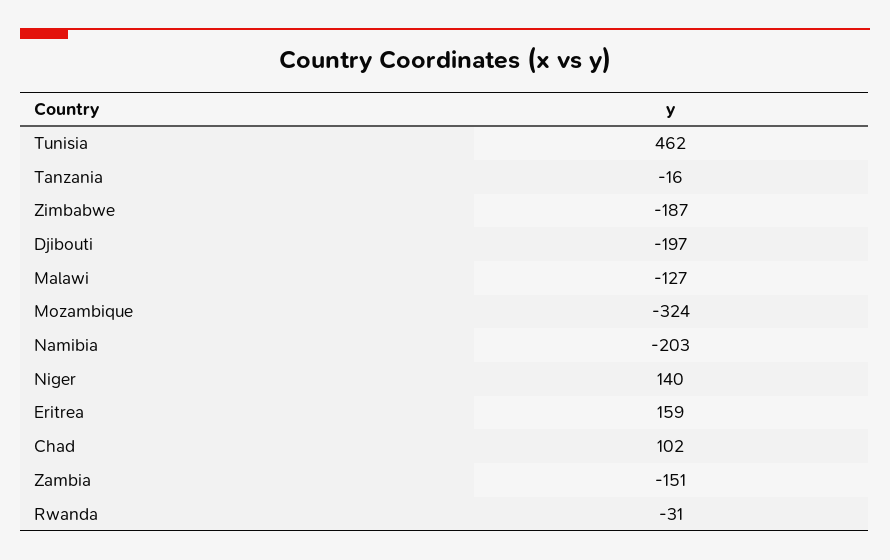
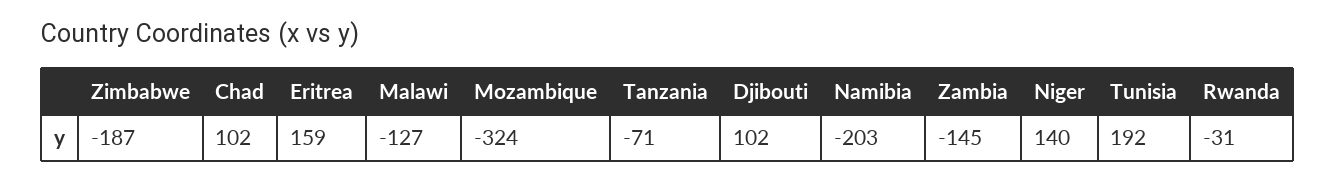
Tunisia: 462 -> 192
Tanzania: -16 -> -71
Djibouti: -197 -> 102
Zambia: -151 -> -145

